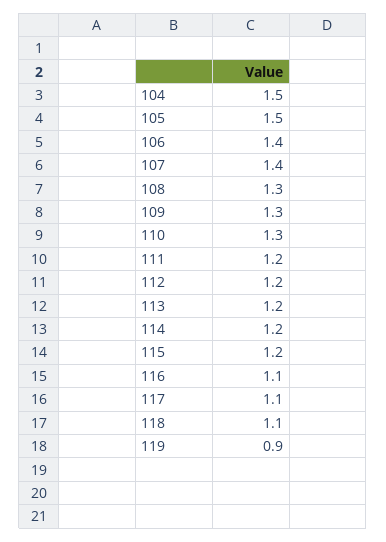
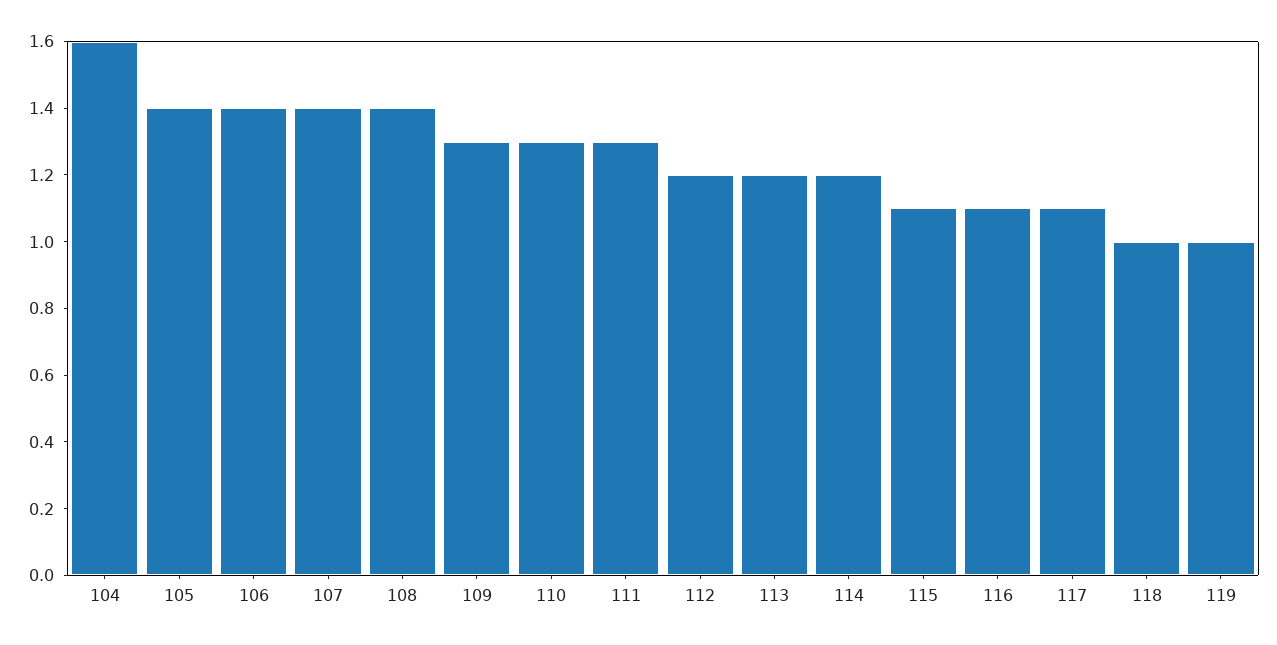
104: 1.5 -> 1.6
105: 1.5 -> 1.4
108: 1.3 -> 1.4
111: 1.2 -> 1.3
115: 1.2 -> 1.1
118: 1.1 -> 1
119: 0.9 -> 1

